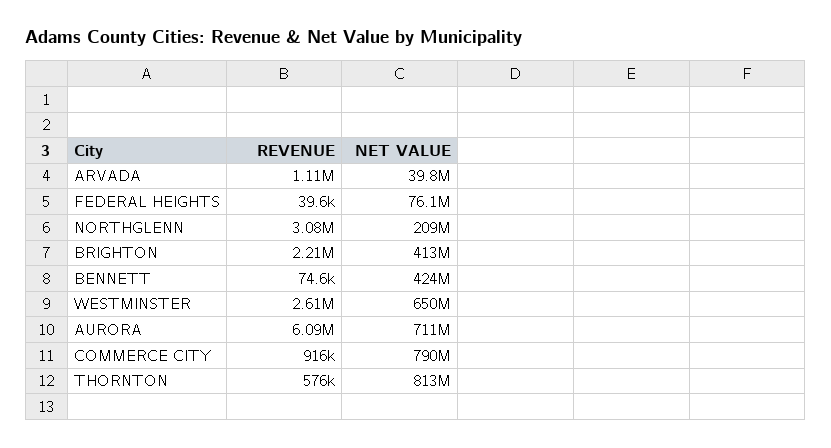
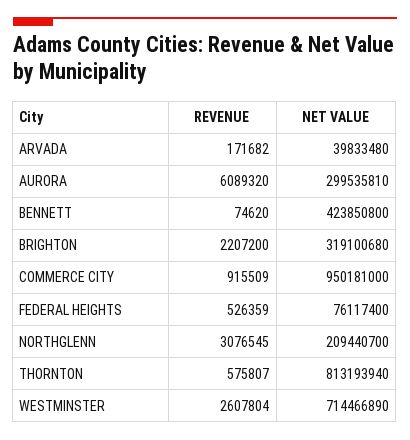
REVENUE, ARVADA: 1110000 -> 171682
REVENUE, FEDERAL HEIGHTS: 39600 -> 526359
NET VALUE, BRIGHTON: 413000000 -> 319100680
NET VALUE, WESTMINSTER: 650000000 -> 714466890
NET VALUE, AURORA: 711000000 -> 299535810
NET VALUE, COMMERCE CITY: 790000000 -> 950181000

